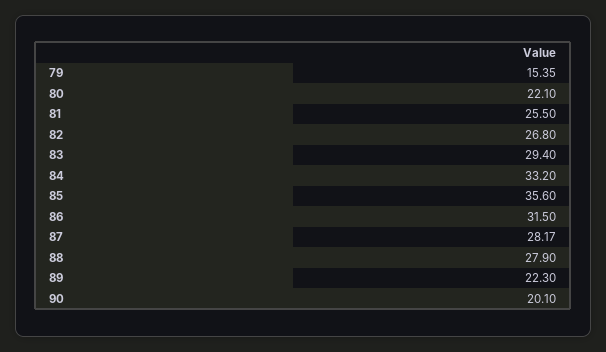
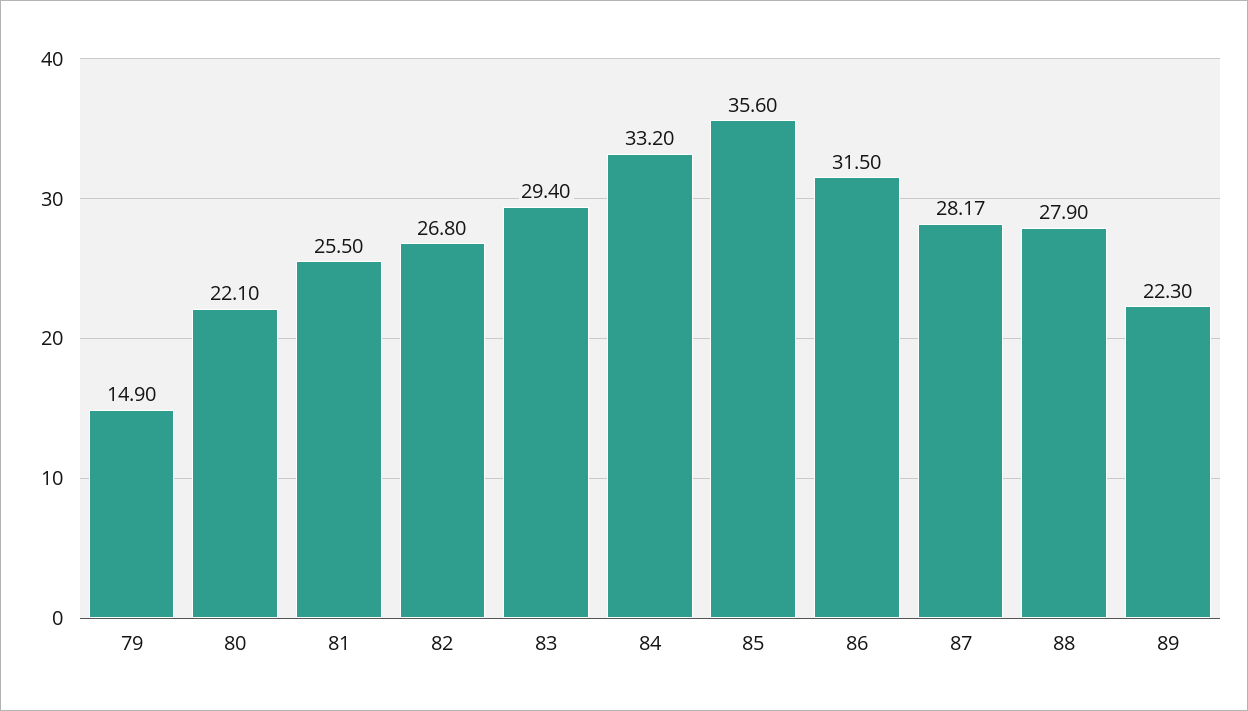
79: 15.35 -> 14.9
90: 20.1 -> none

